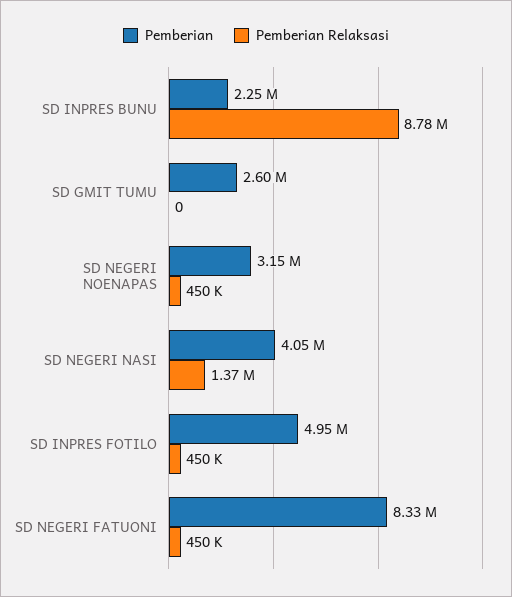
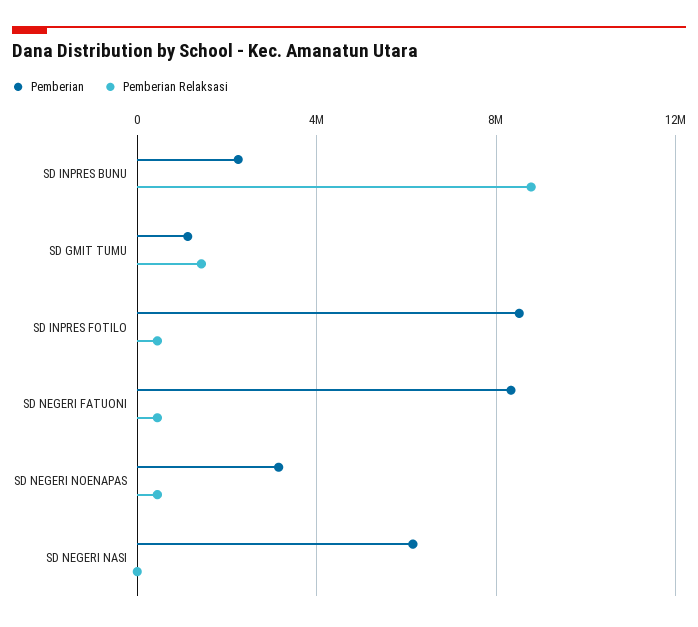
Pemberian, SD GMIT TUMU: 2600000 -> 1000000
Pemberian Relaksasi, SD GMIT TUMU: 0 -> 1500000
Pemberian, SD NEGERI NASI: 4050000 -> 6000000
Pemberian Relaksasi, SD NEGERI NASI: 1370000 -> 0
Pemberian, SD INPRES FOTILO: 4950000 -> 8500000

